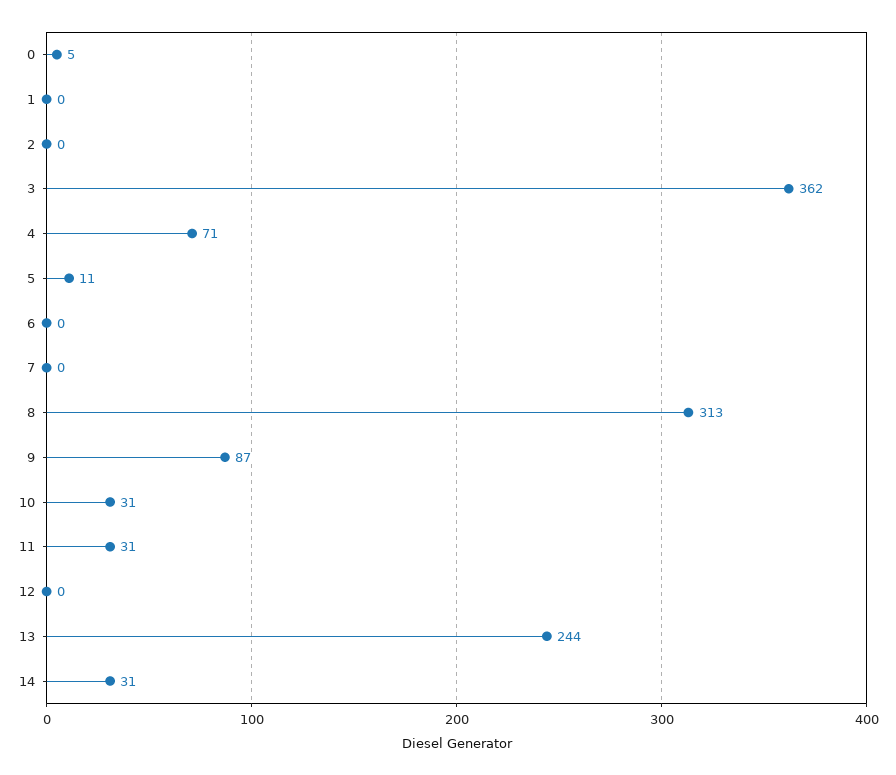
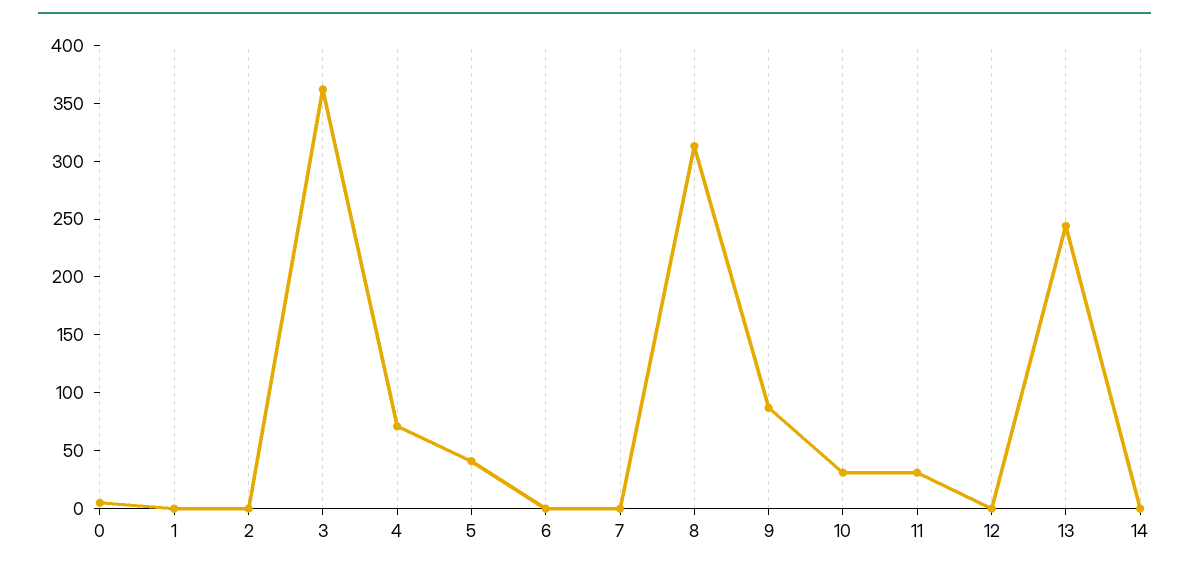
5: 11 -> 40
14: 31 -> 0

